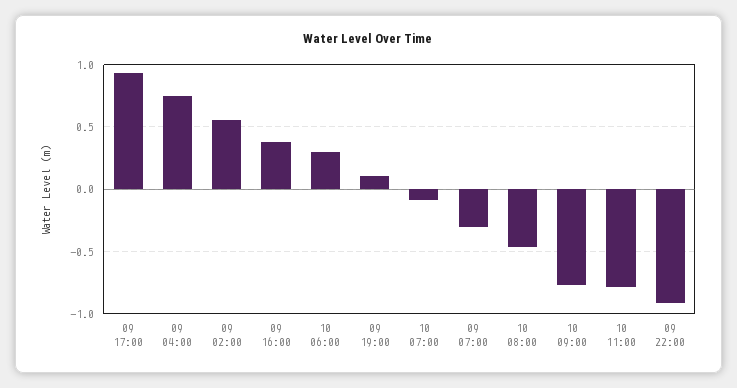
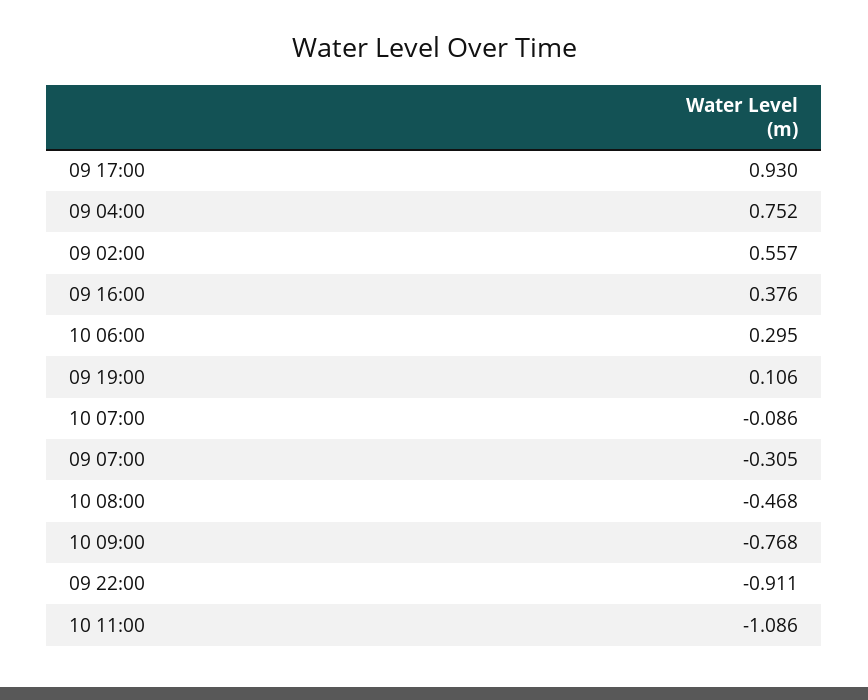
10 11:00: -0.8 -> -1.086

